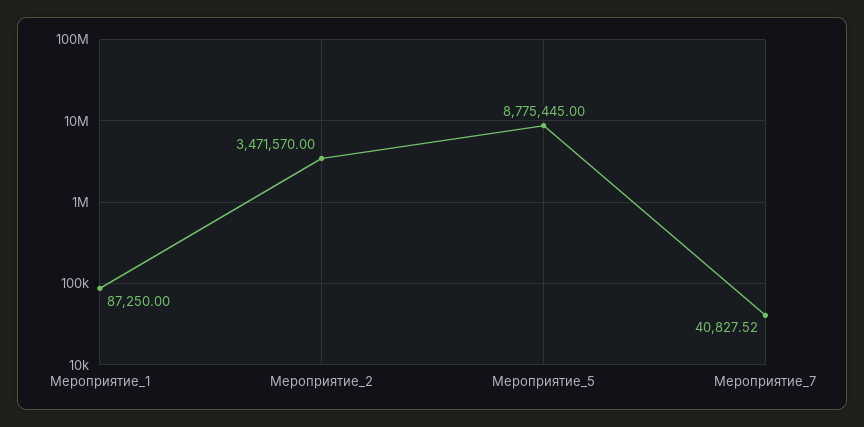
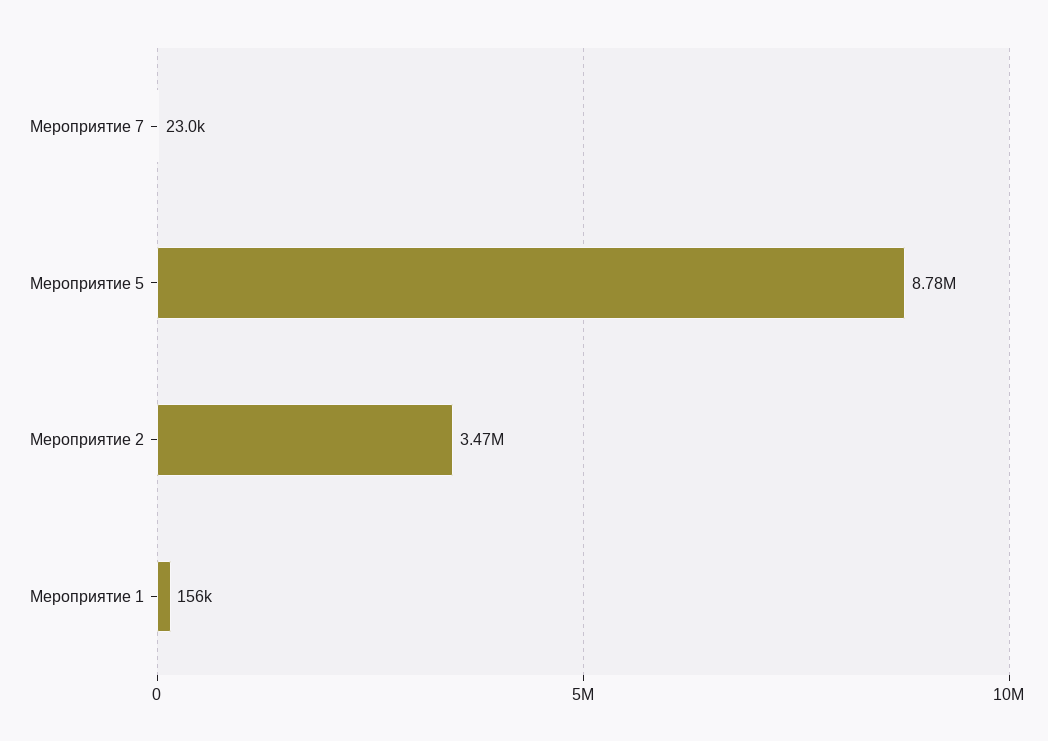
Мероприятие_1: 87250 -> 156000
Мероприятие_7: 40827.52 -> 23000

